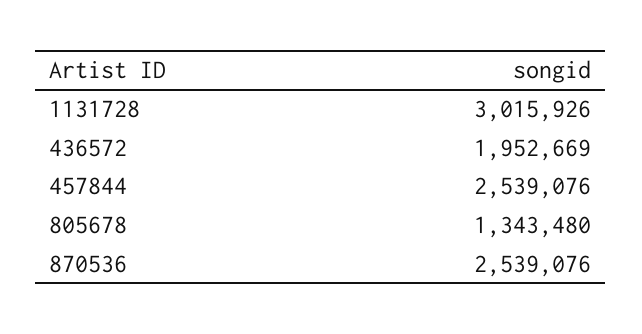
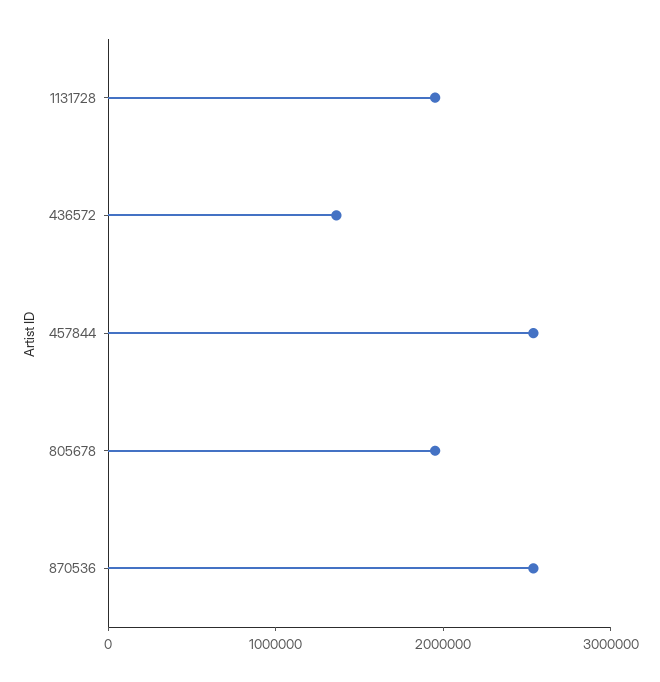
1131728: 3015926 -> 2000000
436572: 1952669 -> 1400000
805678: 1343480 -> 2000000

